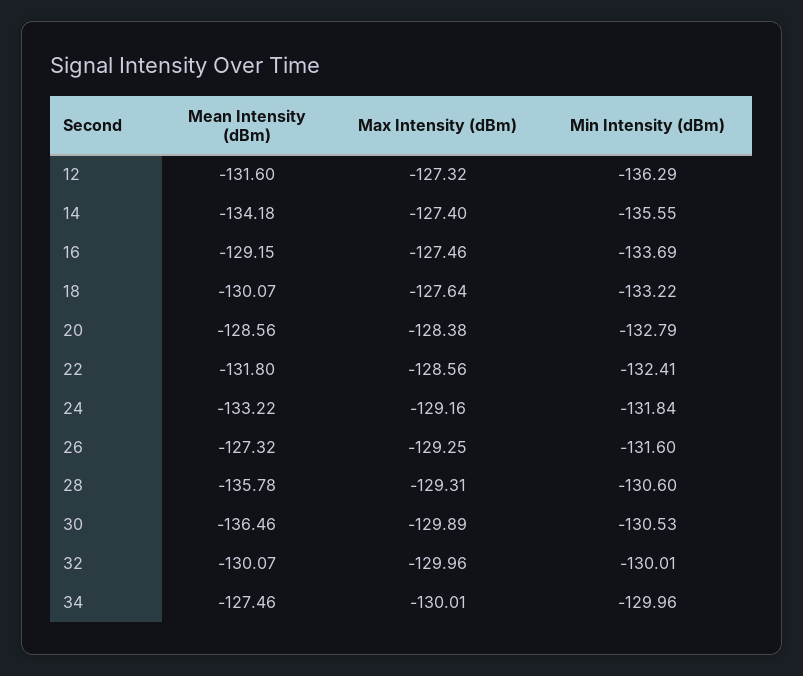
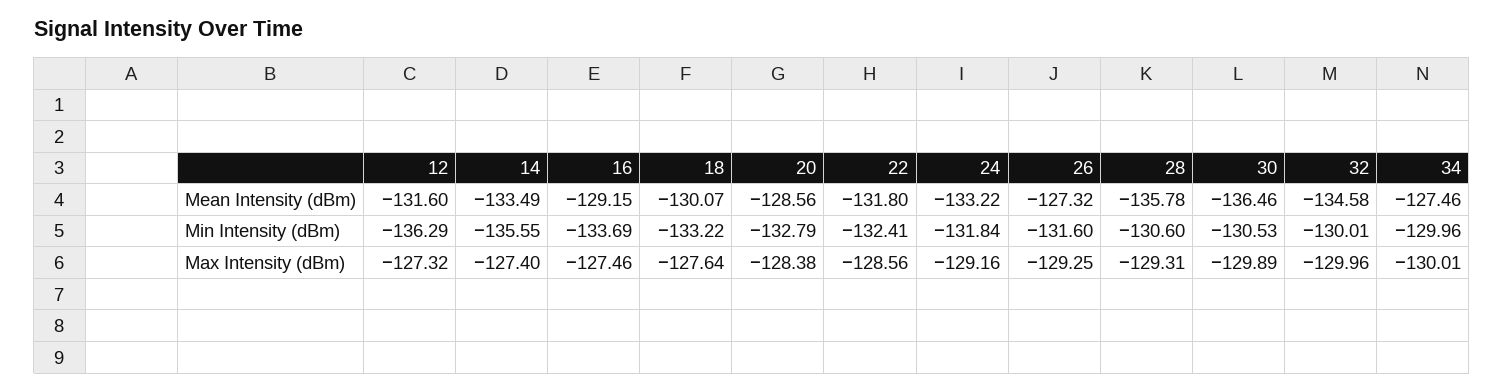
Mean Intensity (dBm), 14: -134.18 -> -133.49
Mean Intensity (dBm), 32: -130.07 -> -134.58

